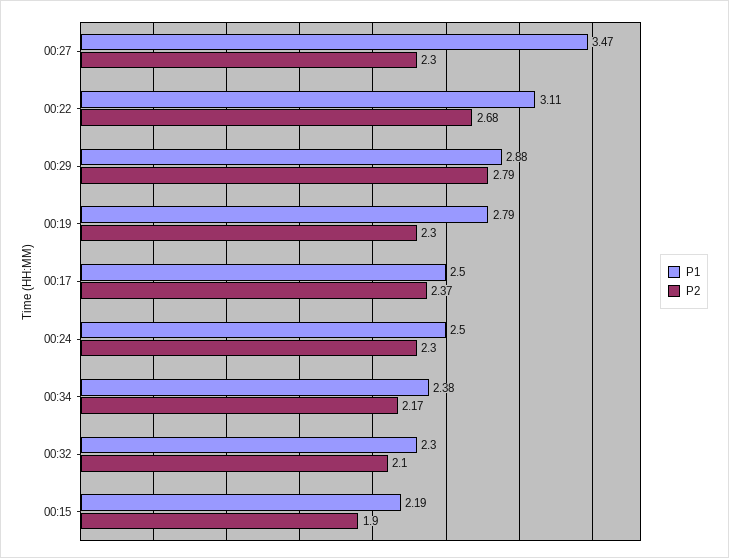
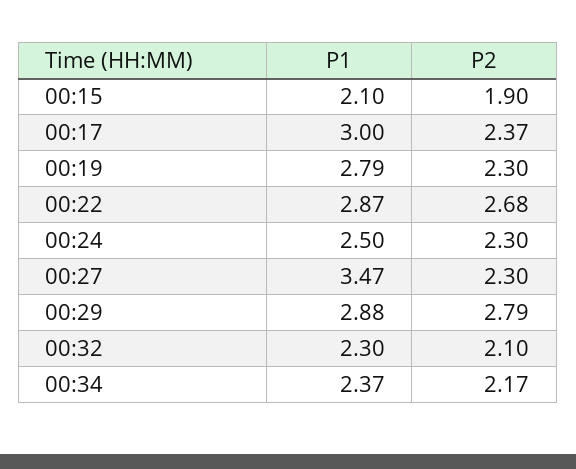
P1, 00:22: 3.11 -> 2.87
P1, 00:17: 2.5 -> 3
P1, 00:34: 2.38 -> 2.37
P1, 00:15: 2.19 -> 2.1

